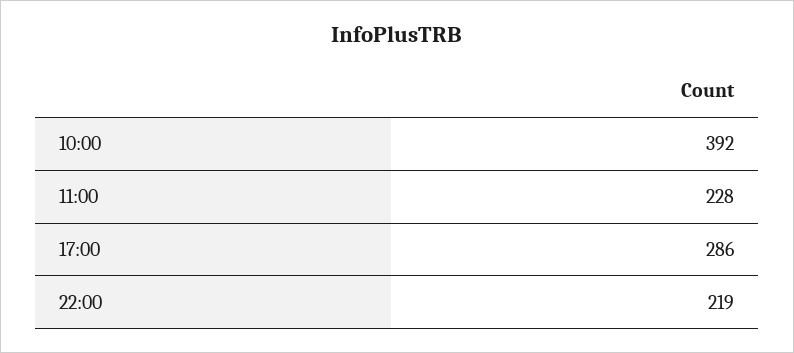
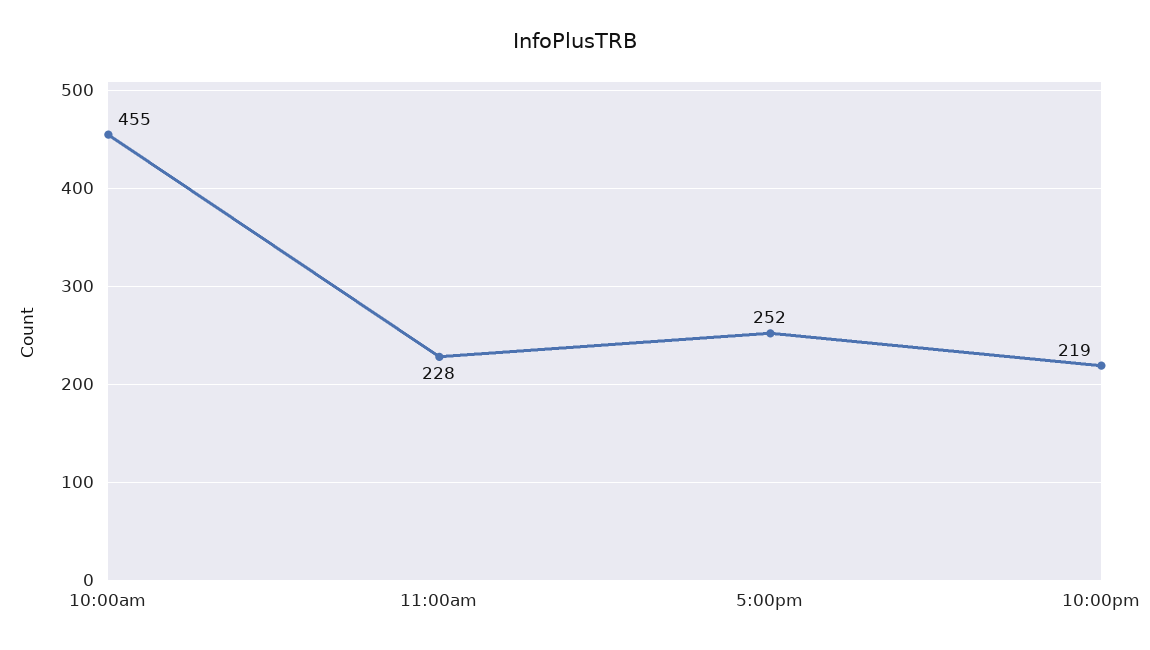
10:00: 392 -> 455
17:00: 286 -> 252

